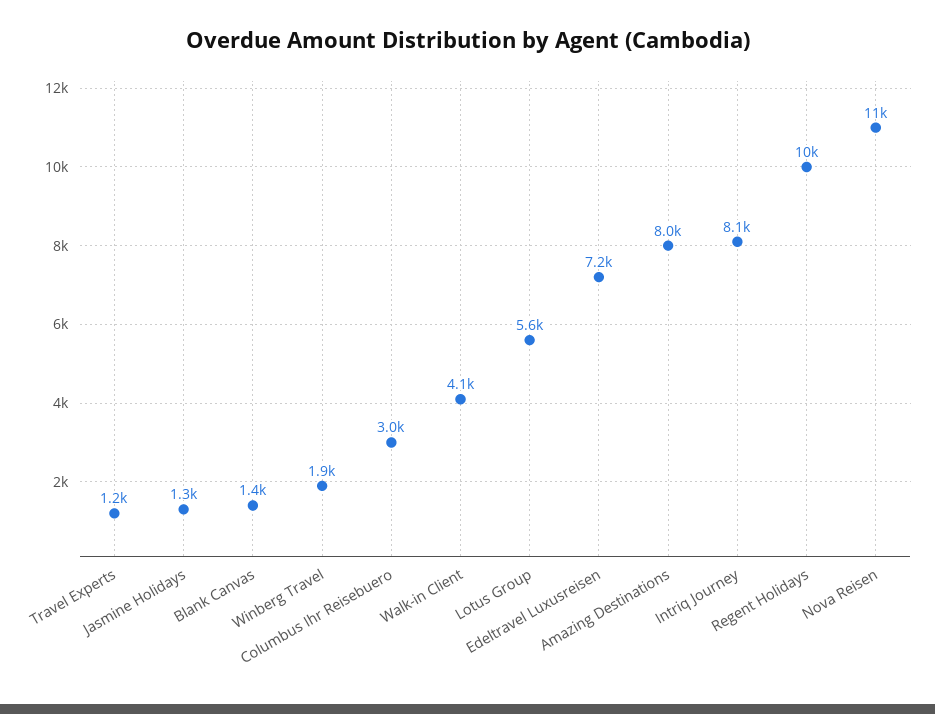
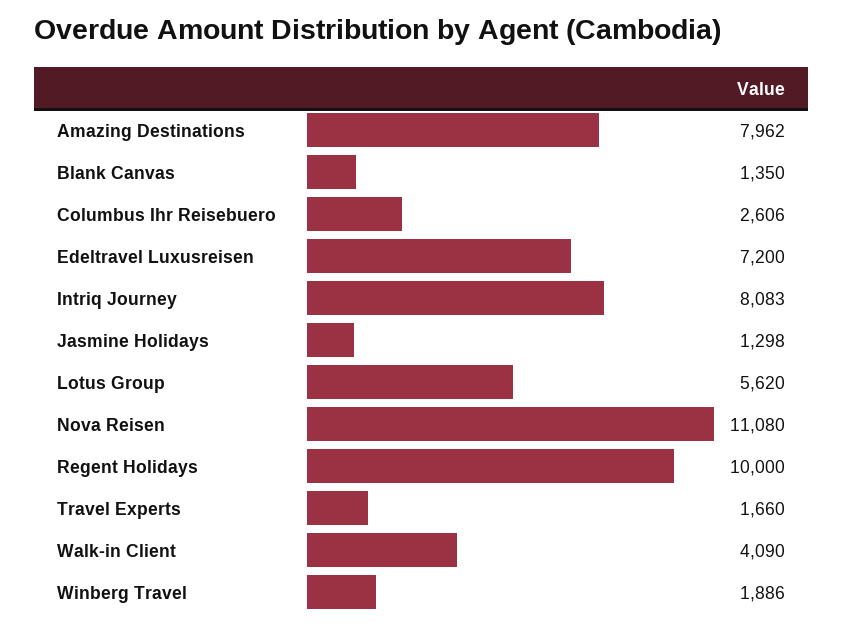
Travel Experts: 1200 -> 1660
Columbus Ihr Reisebuero: 3000 -> 2606

